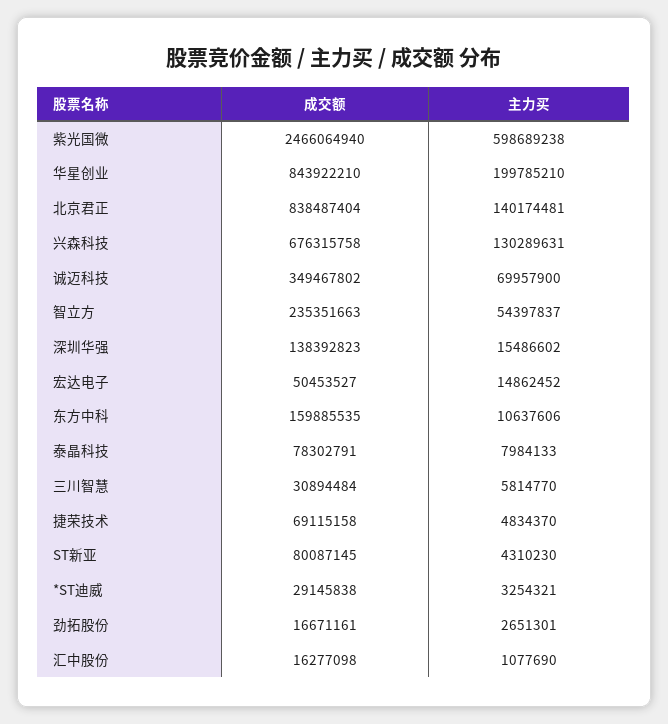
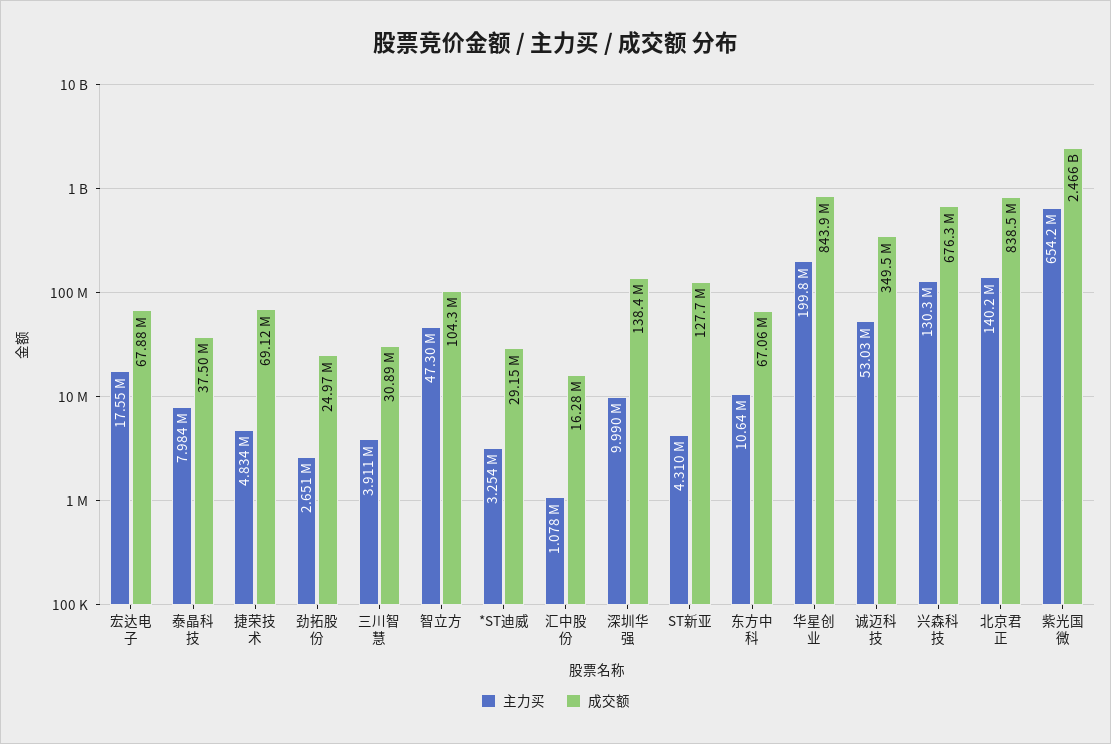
主力买, 紫光国微: 598689238 -> 654200000
主力买, 诚迈科技: 69957900 -> 53030000
成交额, 智立方: 235351663 -> 104300000
主力买, 智立方: 54397837 -> 47300000
主力买, 深圳华强: 15486602 -> 9990000
成交额, 宏达电子: 50453527 -> 67880000
主力买, 宏达电子: 14862452 -> 17550000
成交额, 东方中科: 159885535 -> 67060000
成交额, 泰晶科技: 78302791 -> 37500000
主力买, 三川智慧: 5814770 -> 3911000
成交额, ST新亚: 80087145 -> 127700000
成交额, 劲拓股份: 16671161 -> 24970000

